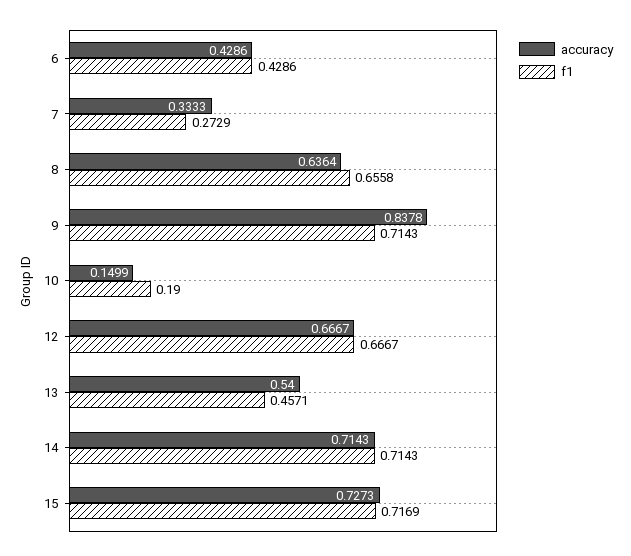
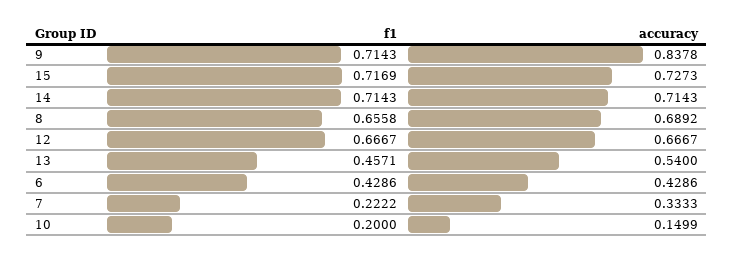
f1, 7: 0.2729 -> 0.2222
accuracy, 8: 0.6364 -> 0.6892
f1, 10: 0.19 -> 0.2

